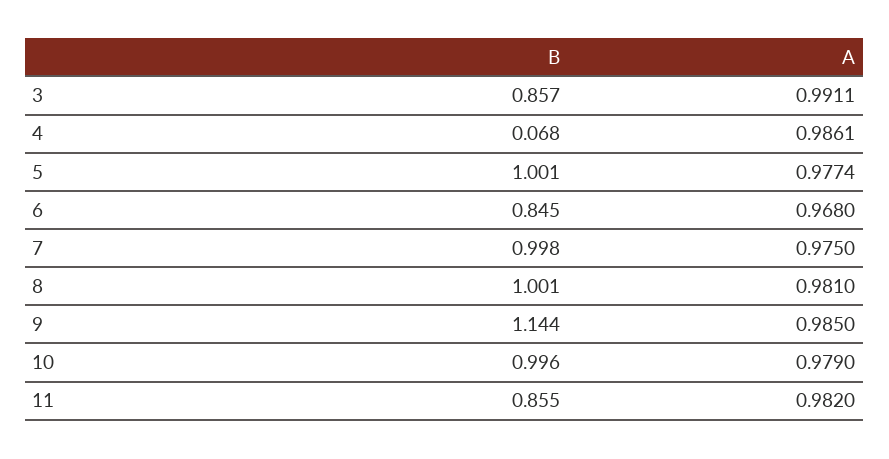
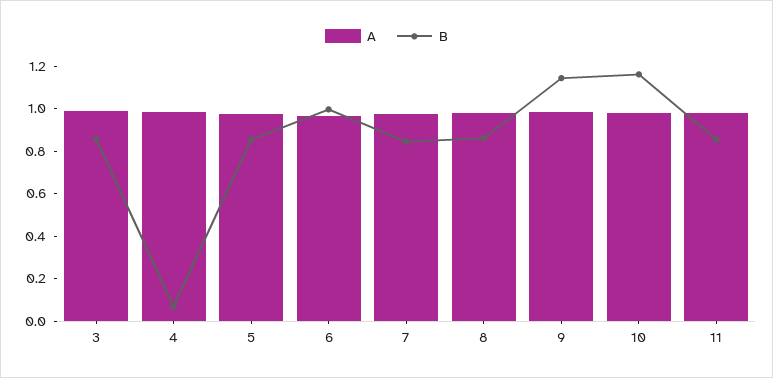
B, 5: 1.001 -> 0.85
B, 6: 0.845 -> 1
B, 7: 0.998 -> 0.85
B, 8: 1.001 -> 0.85
B, 10: 0.996 -> 1.15

